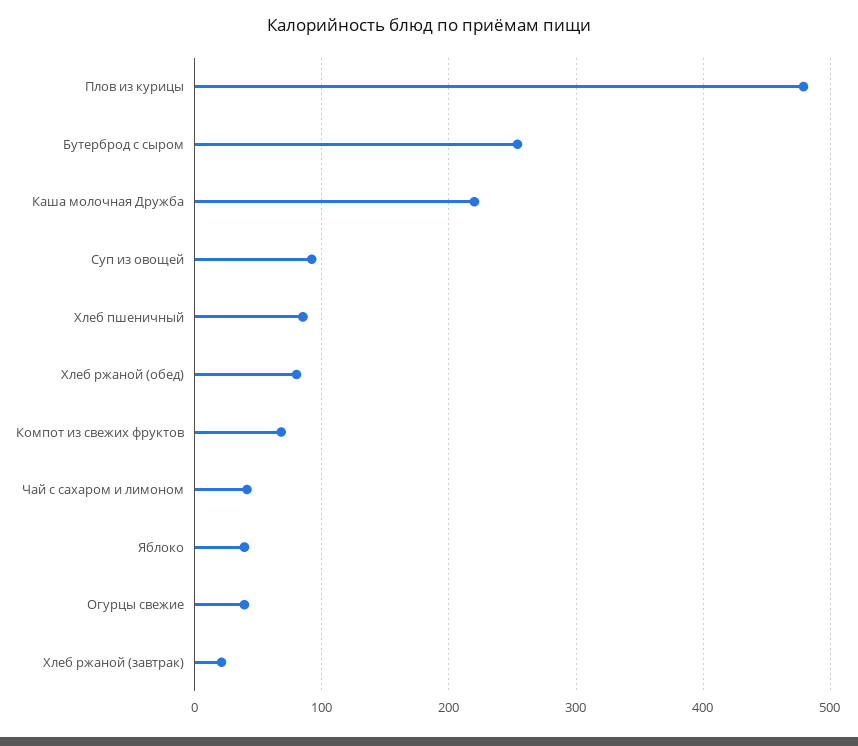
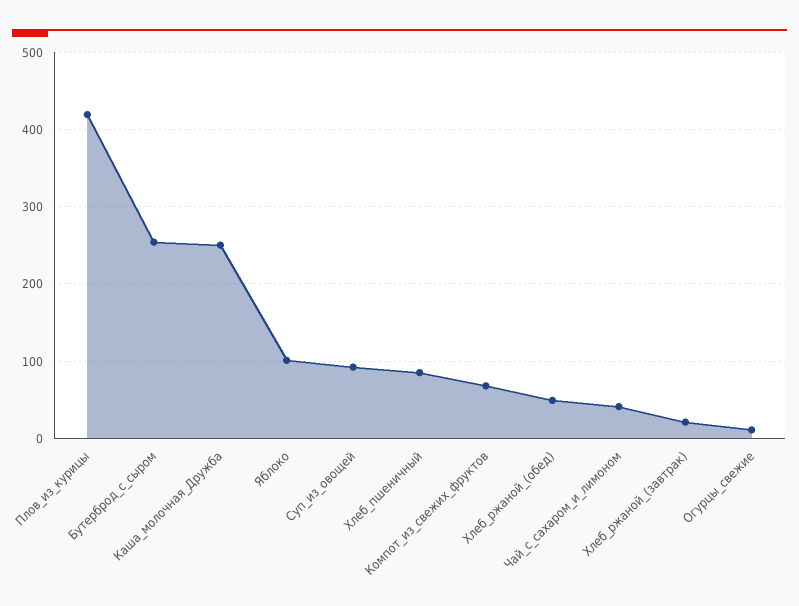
Плов из курицы: 480 -> 420
Каша молочная Дружба: 220 -> 250
Хлеб ржаной (обед): 80 -> 50
Яблоко: 40 -> 100
Огурцы свежие: 40 -> 10

